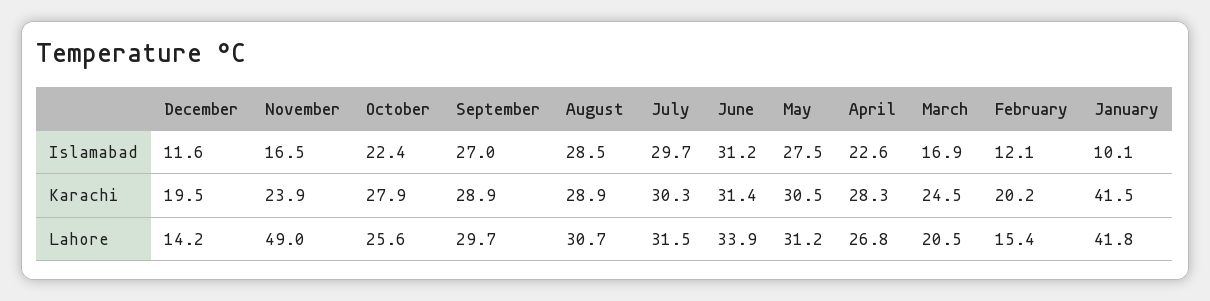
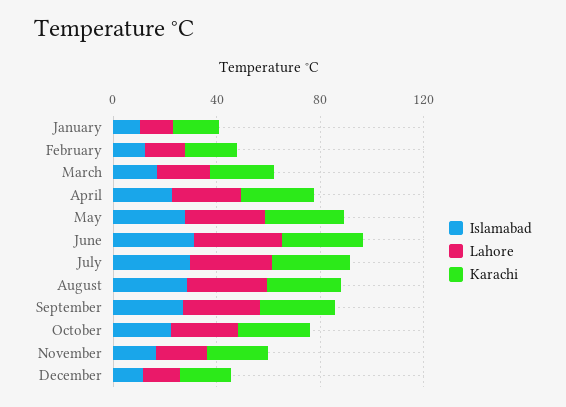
Karachi, January: 41.5 -> 20
Lahore, November: 49 -> 20
Lahore, January: 41.8 -> 10

